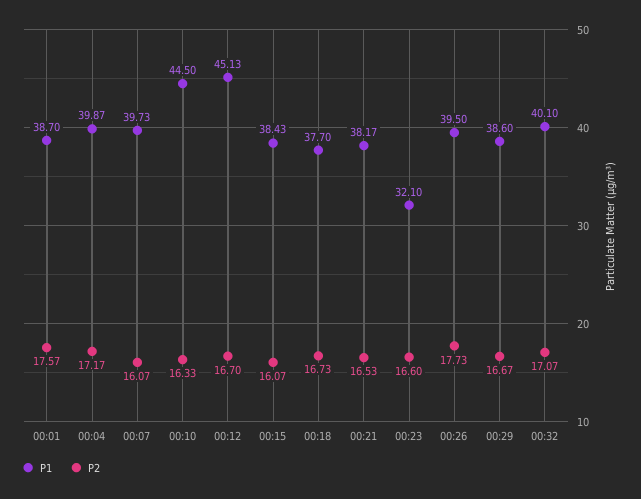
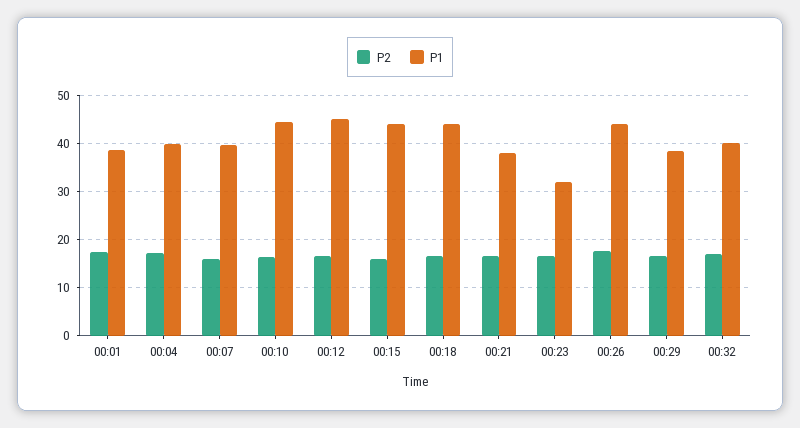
P1, 00:15: 38.43 -> 44
P1, 00:18: 37.7 -> 44
P1, 00:26: 39.5 -> 44

